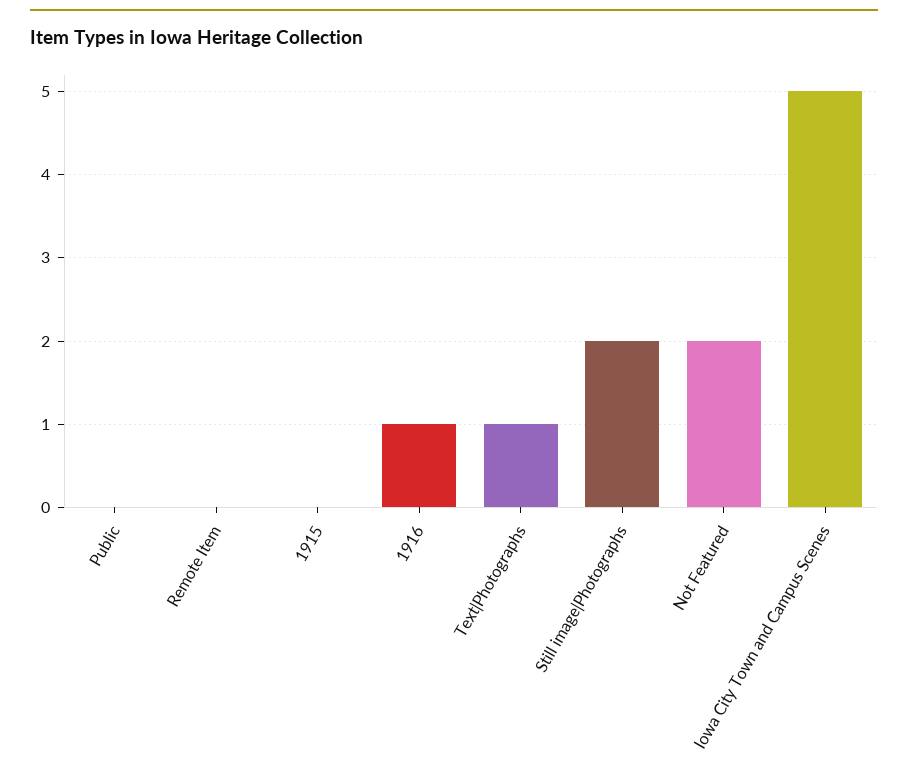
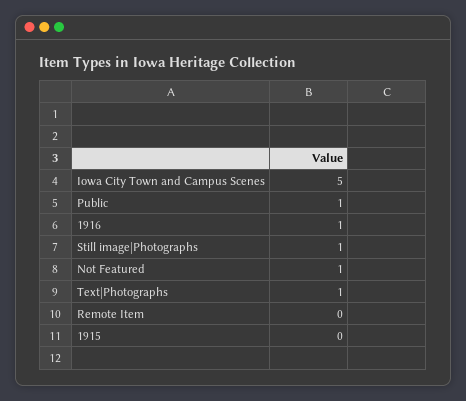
Public: 0 -> 1
Still image|Photographs: 2 -> 1
Not Featured: 2 -> 1

